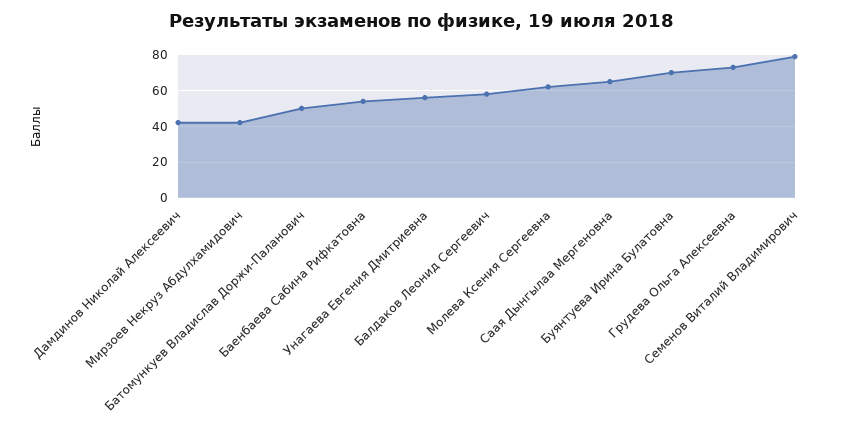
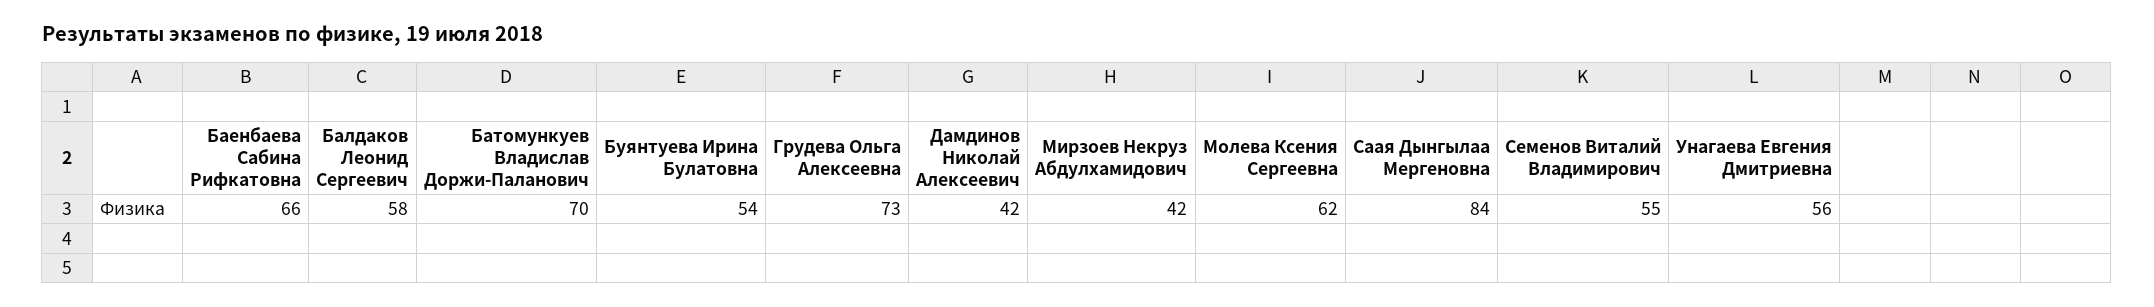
Батомункуев Владислав Доржи-Паланович: 50 -> 70
Баенбаева Сабина Рифкатовна: 55 -> 66
Саая Дынгылаа Мергеновна: 65 -> 84
Буянтуева Ирина Булатовна: 70 -> 54
Семенов Виталий Владимирович: 80 -> 55

